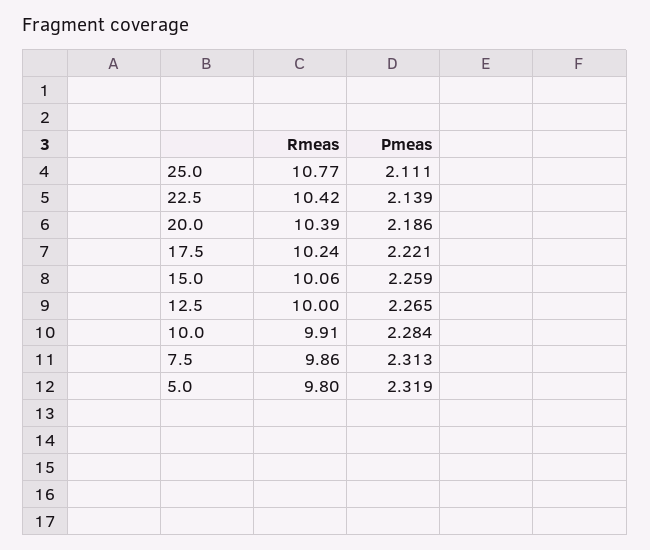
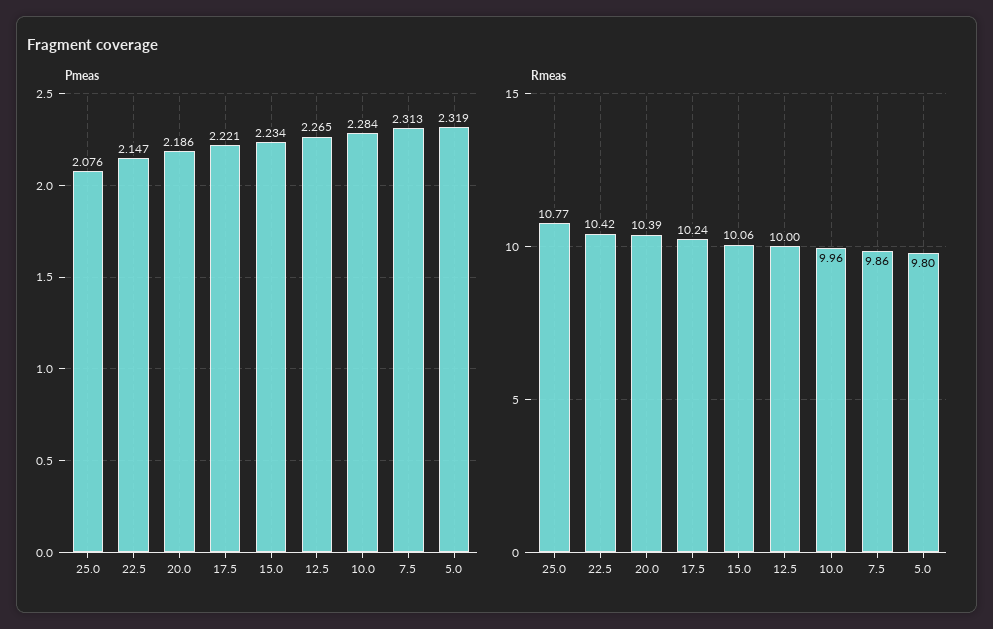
Pmeas, 25.0: 2.111 -> 2.076
Pmeas, 22.5: 2.139 -> 2.147
Pmeas, 15.0: 2.259 -> 2.234
Rmeas, 10.0: 9.91 -> 9.96

